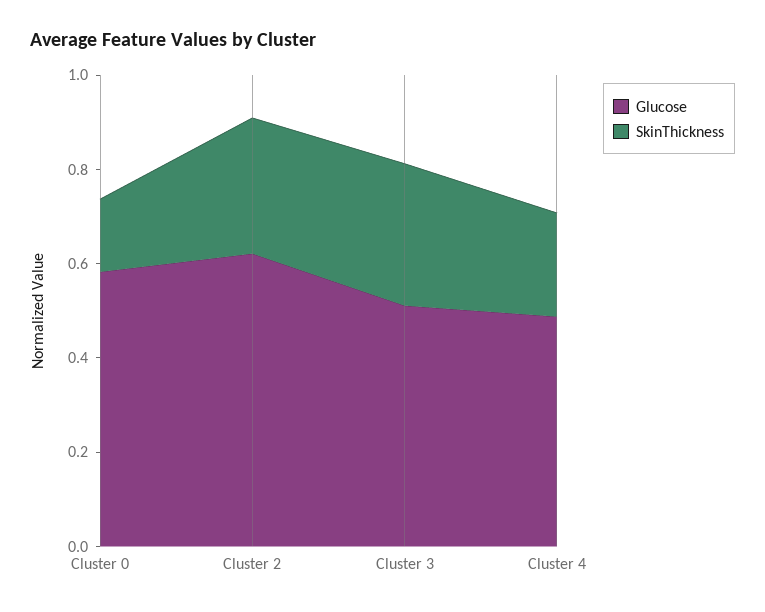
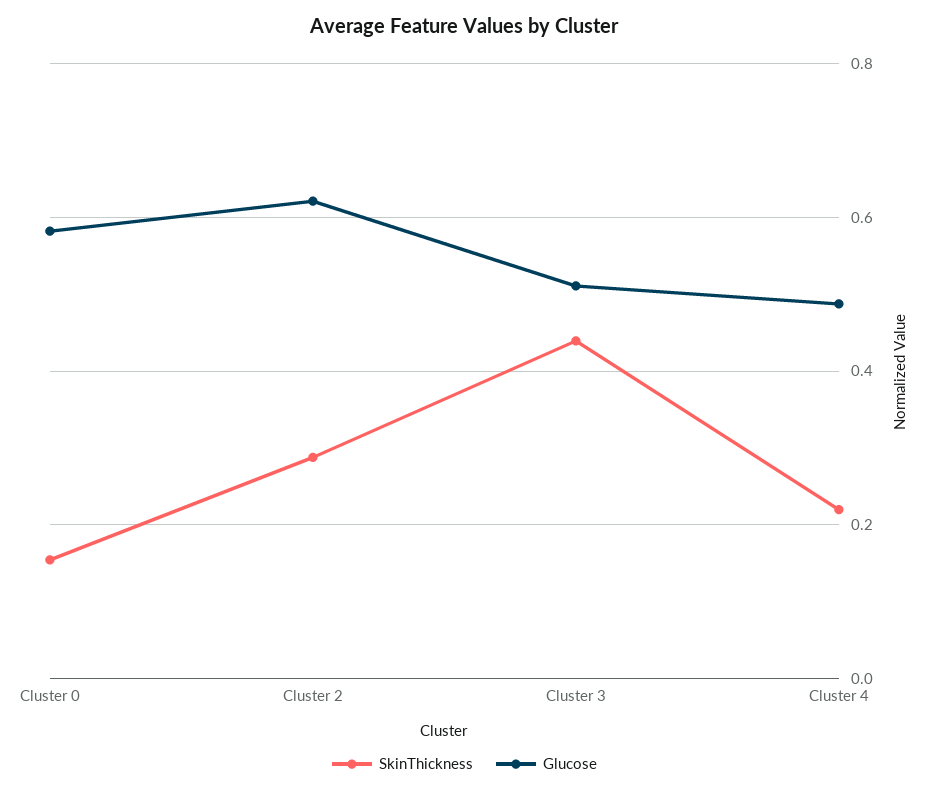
SkinThickness, Cluster 3: 0.3 -> 0.44

